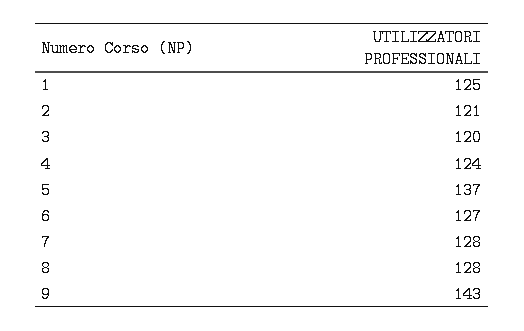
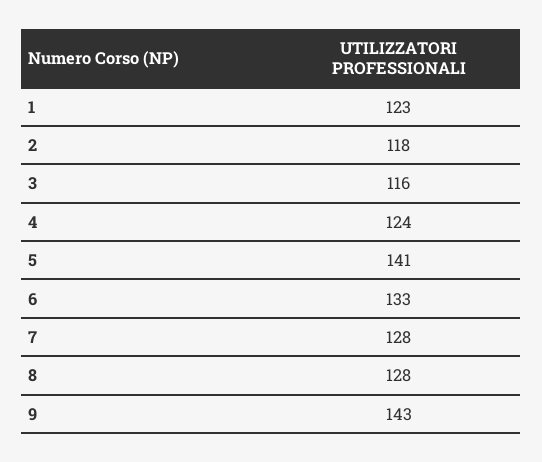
1: 125 -> 123
2: 121 -> 118
3: 120 -> 116
5: 137 -> 141
6: 127 -> 133

